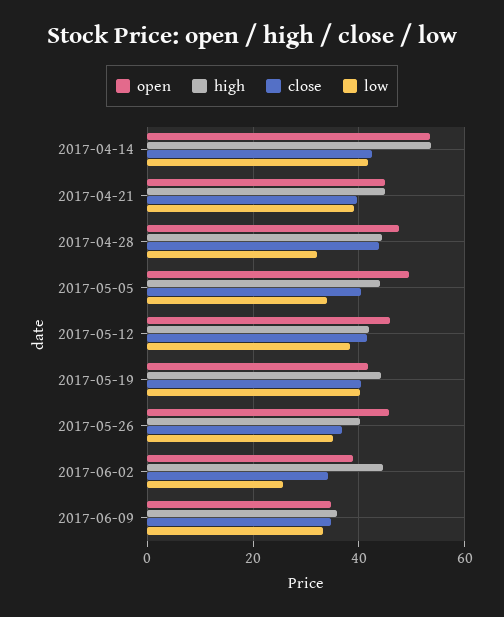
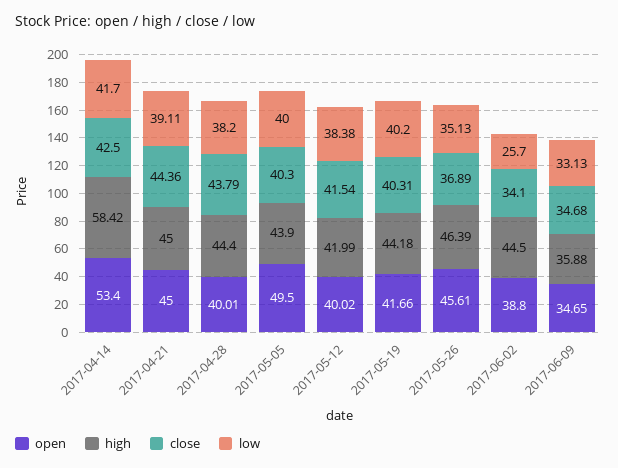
high, 2017-04-14: 54 -> 58.42
close, 2017-04-21: 40 -> 44.36
open, 2017-04-28: 48 -> 40.01
low, 2017-04-28: 32 -> 38.2
low, 2017-05-05: 34 -> 40
open, 2017-05-12: 46 -> 40.02
high, 2017-05-26: 40 -> 46.39

